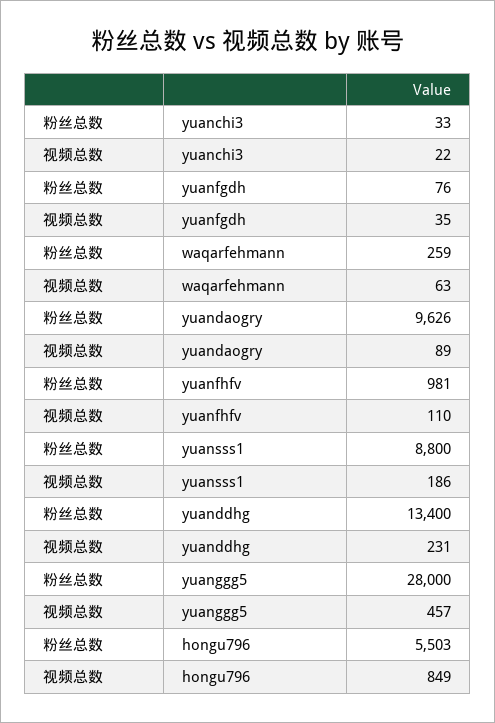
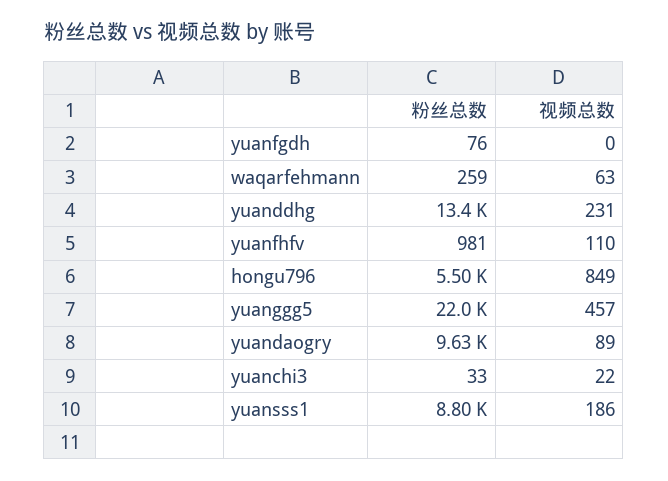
视频总数, yuanfgdh: 35 -> 0
粉丝总数, yuanggg5: 28000 -> 22000

